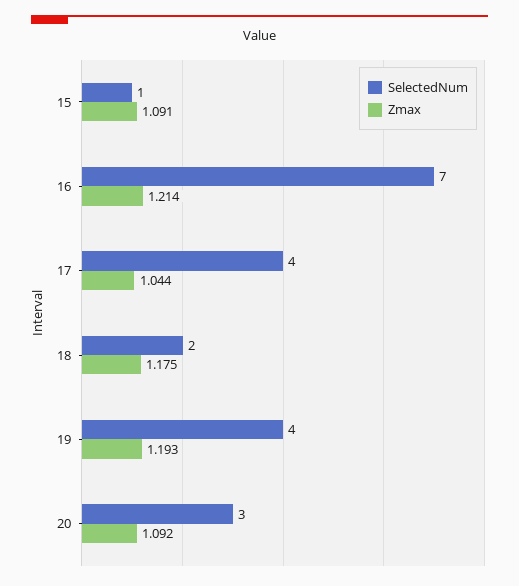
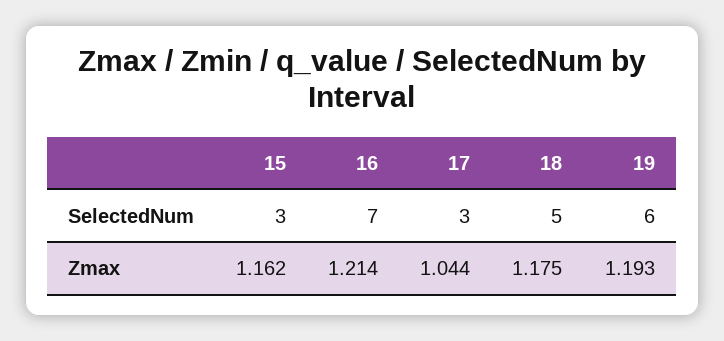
SelectedNum, 15: 1 -> 3
Zmax, 15: 1.091 -> 1.162
SelectedNum, 17: 4 -> 3
SelectedNum, 18: 2 -> 5
SelectedNum, 19: 4 -> 6
SelectedNum, 20: 3 -> none
Zmax, 20: 1.092 -> none

